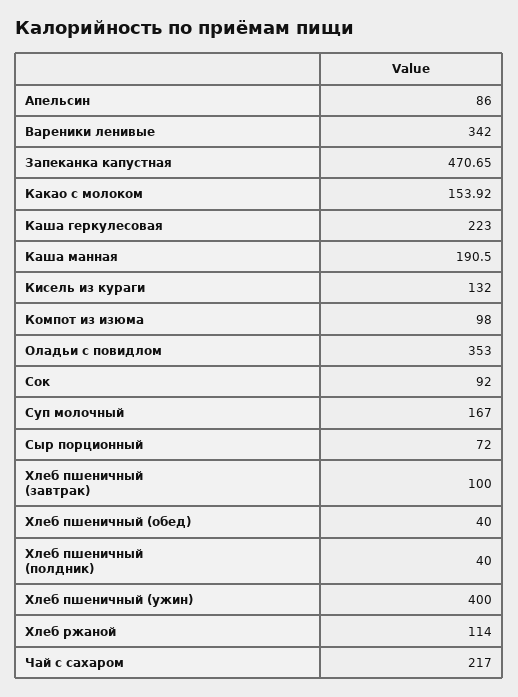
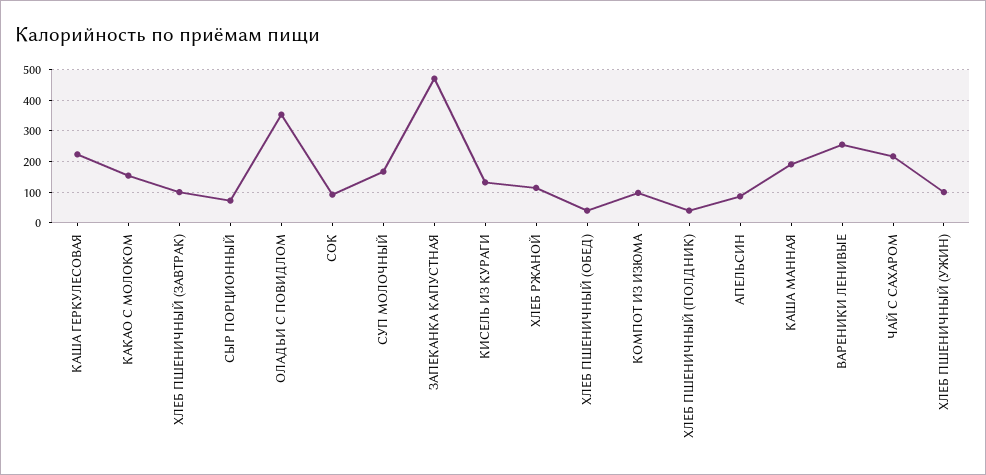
Вареники ленивые: 342 -> 260
Хлеб пшеничный (ужин): 400 -> 100

